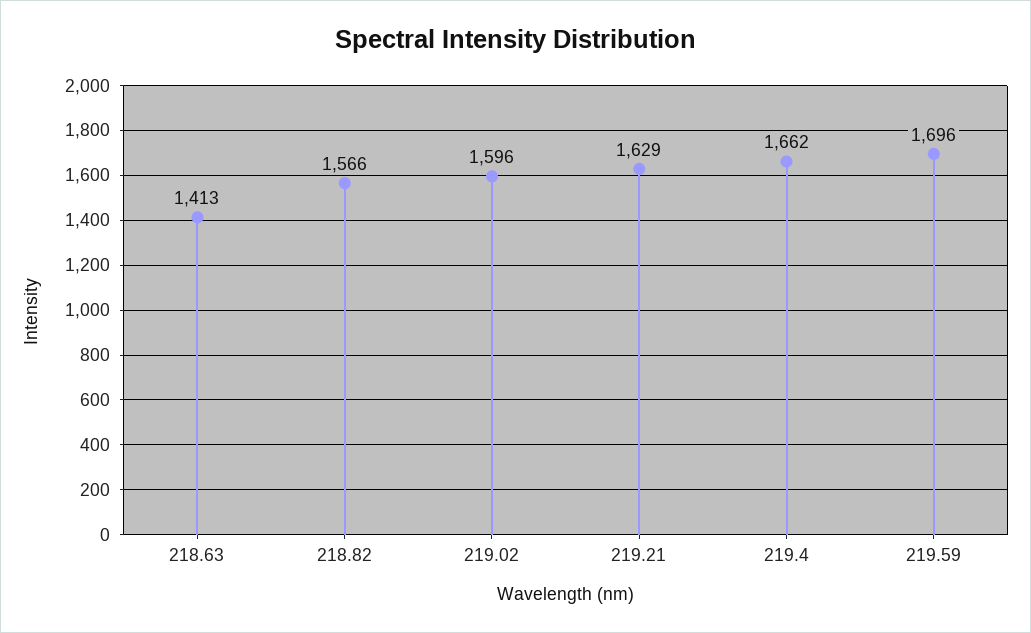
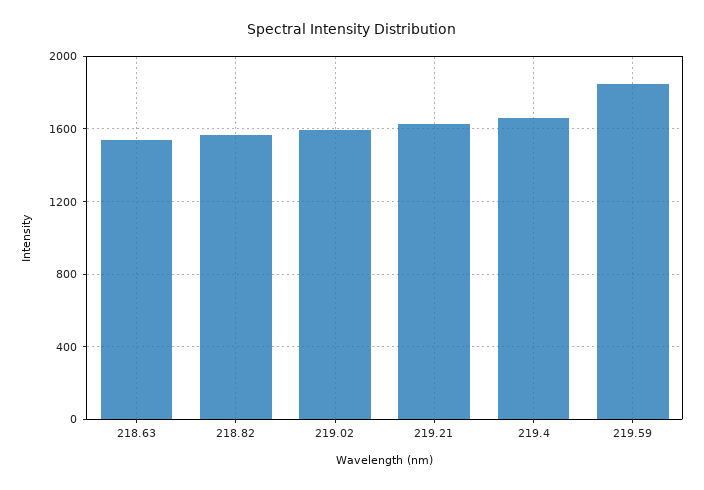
218.63: 1413 -> 1550
219.59: 1696 -> 1850

